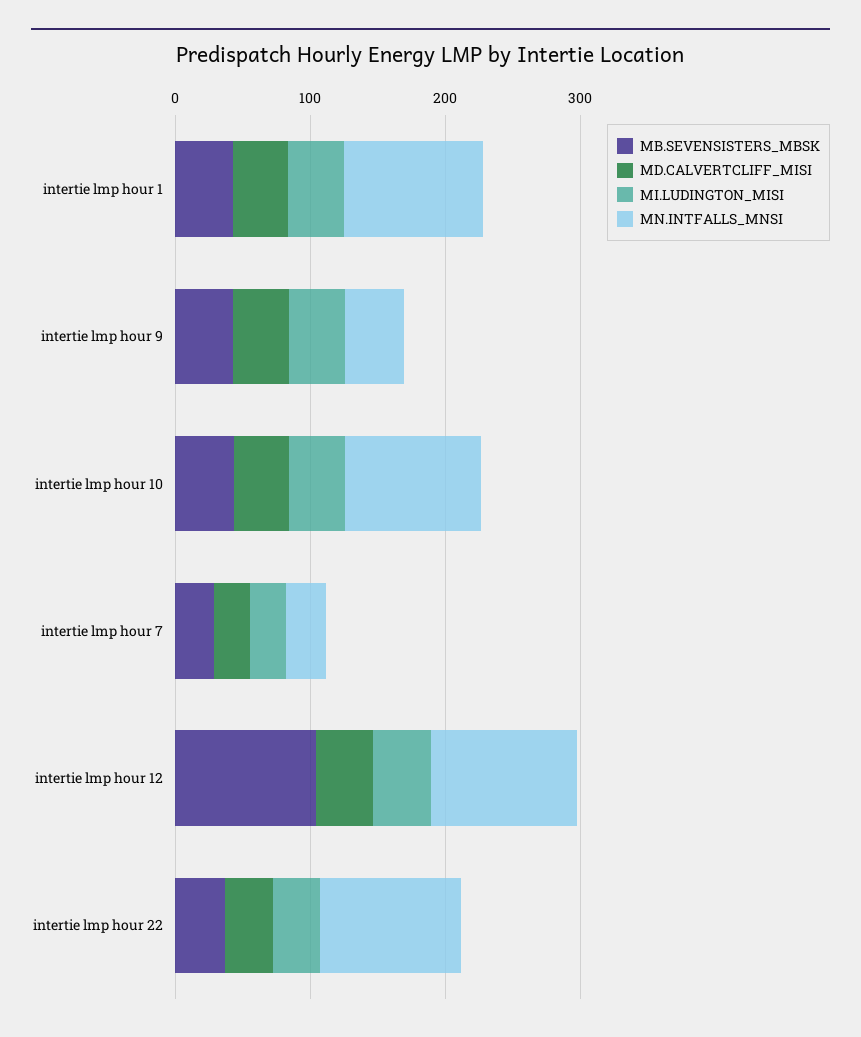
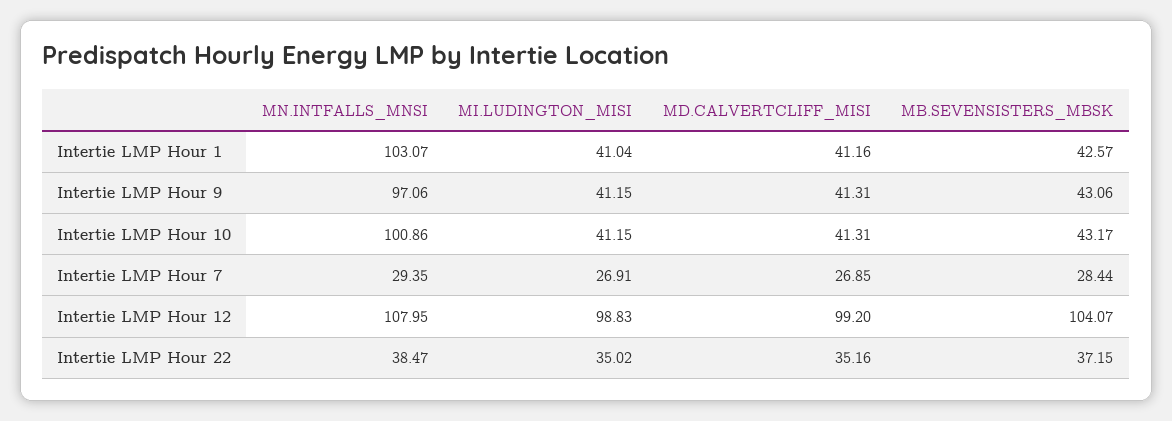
MN.INTFALLS_MNSI, intertie lmp hour 9: 40 -> 97.06
MD.CALVERTCLIFF_MISI, intertie lmp hour 12: 40 -> 99.2
MI.LUDINGTON_MISI, intertie lmp hour 12: 40 -> 98.83
MN.INTFALLS_MNSI, intertie lmp hour 22: 100 -> 38.47

